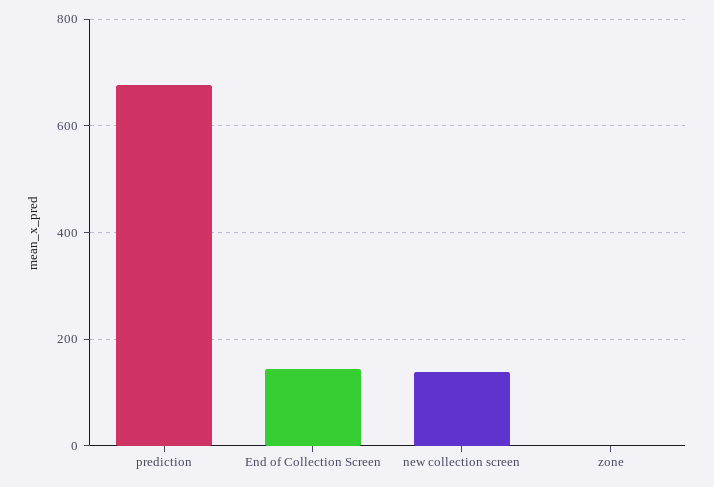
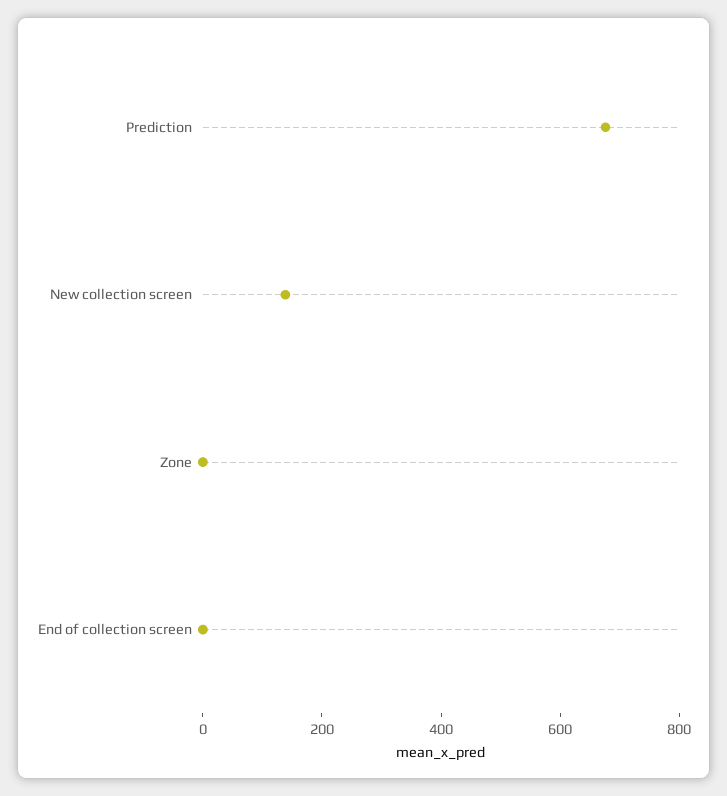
End of Collection Screen: 140 -> 0

